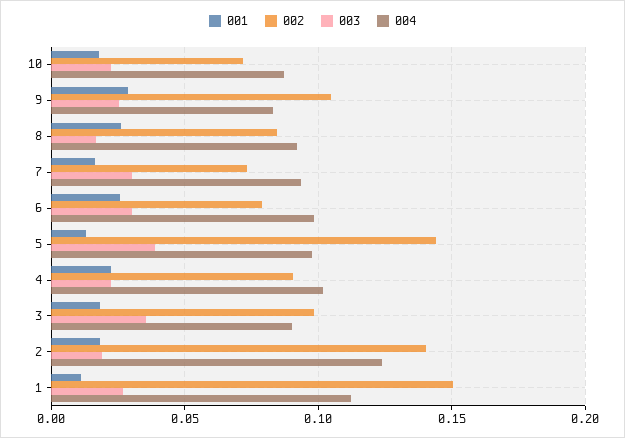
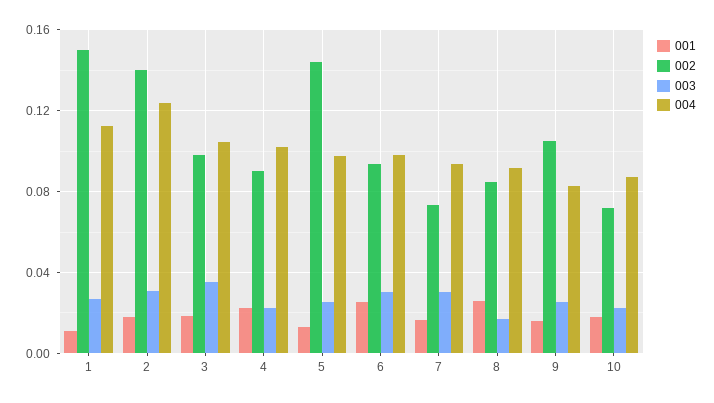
001, 9: 0.03 -> 0.015
002, 6: 0.08 -> 0.095
003, 5: 0.04 -> 0.025
004, 3: 0.09 -> 0.105
003, 2: 0.02 -> 0.03

